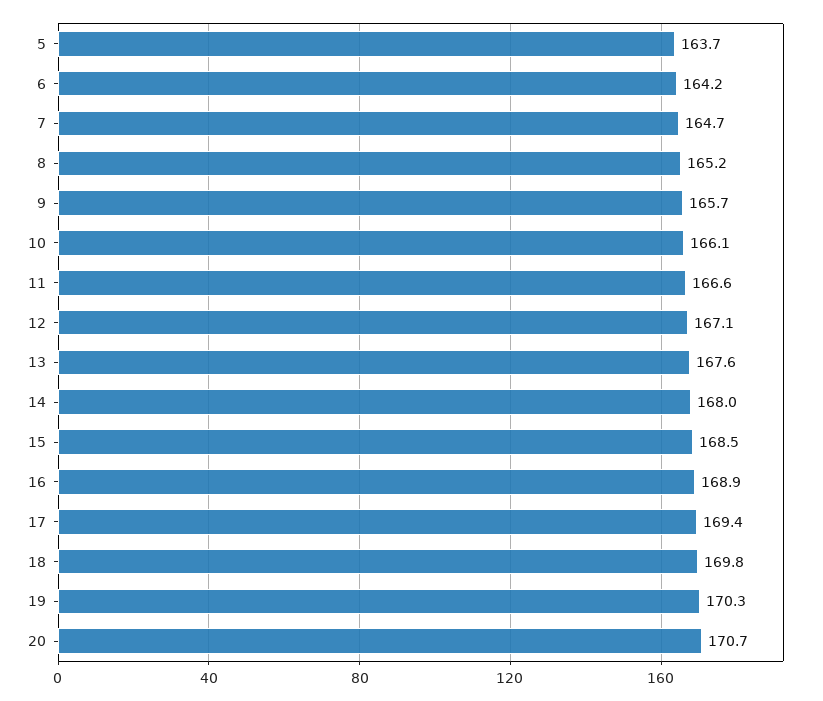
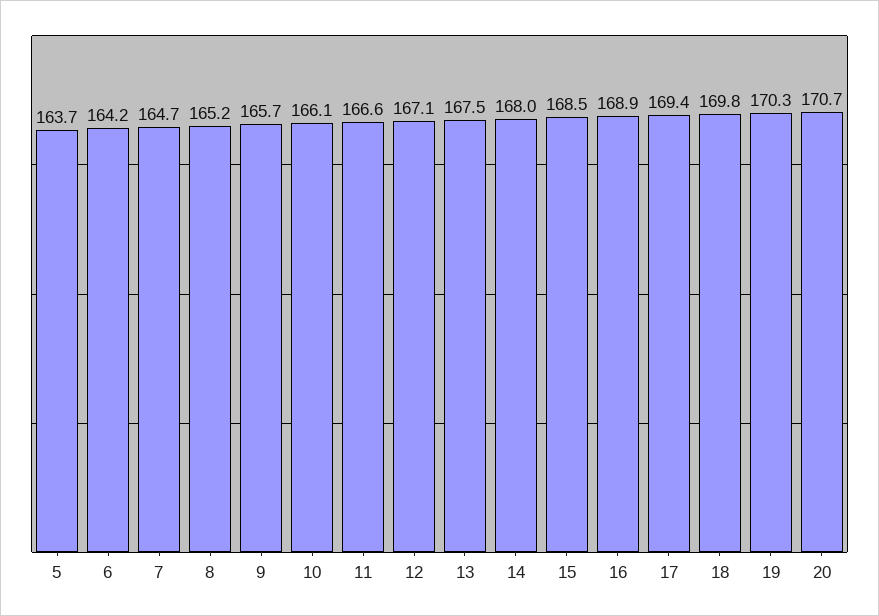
13: 167.6 -> 167.5

